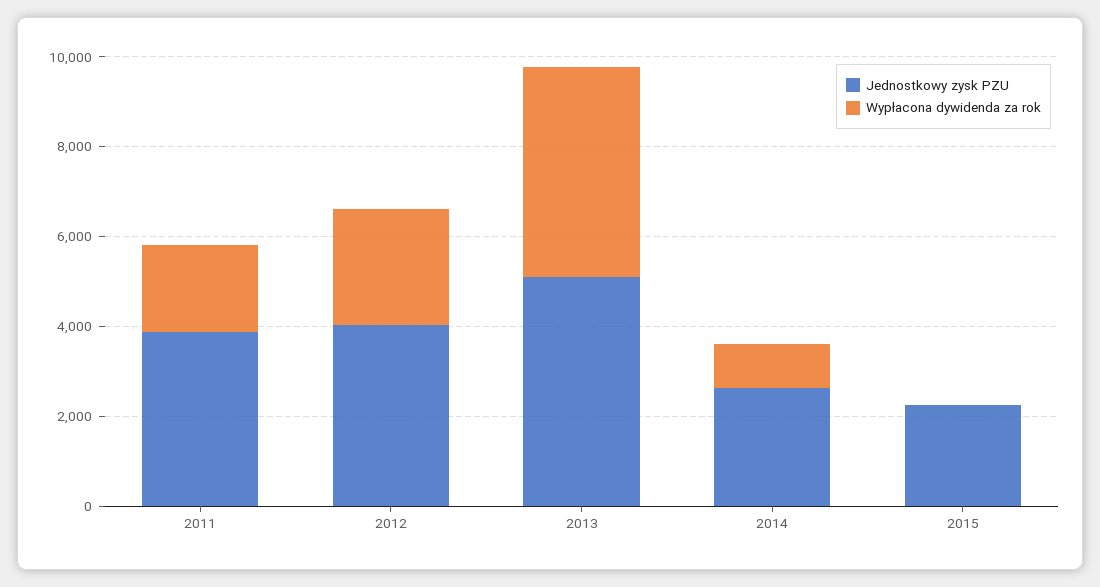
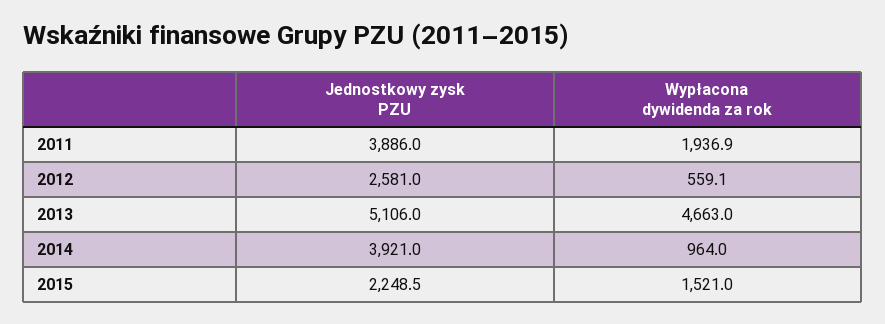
Jednostkowy zysk PZU, 2012: 4000 -> 2581
Wypłacona dywidenda za rok, 2012: 2500 -> 559.1
Jednostkowy zysk PZU, 2014: 2500 -> 3921
Wypłacona dywidenda za rok, 2015: 0 -> 1521

